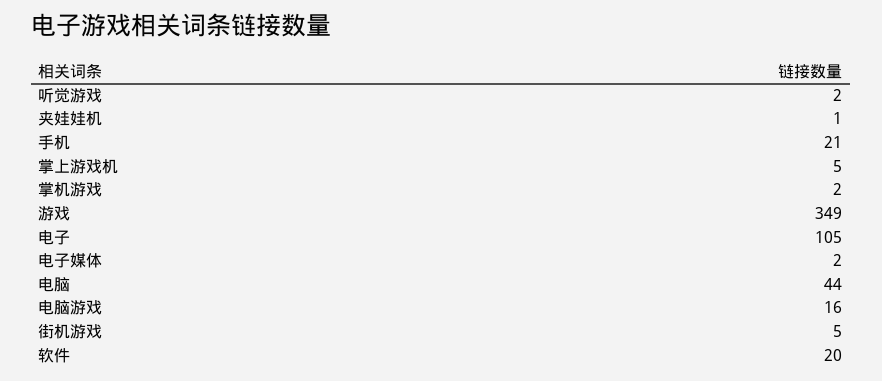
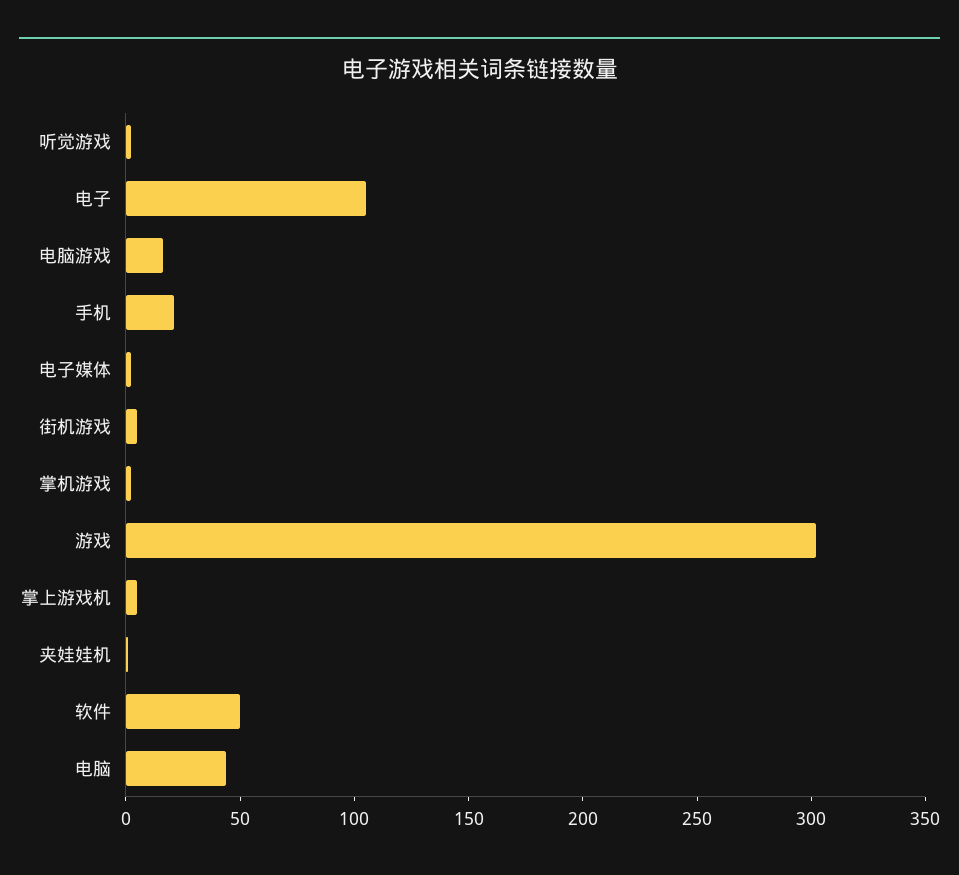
游戏: 349 -> 300
软件: 20 -> 50

